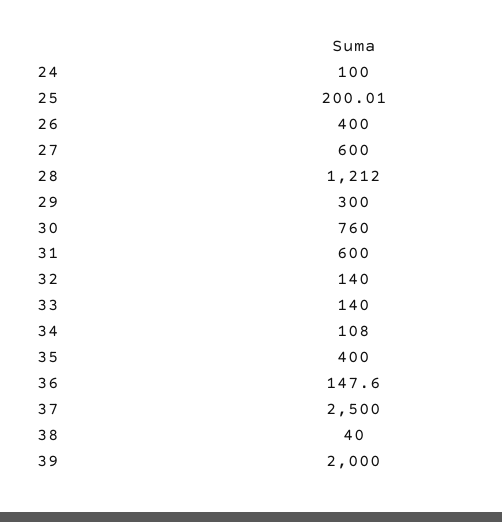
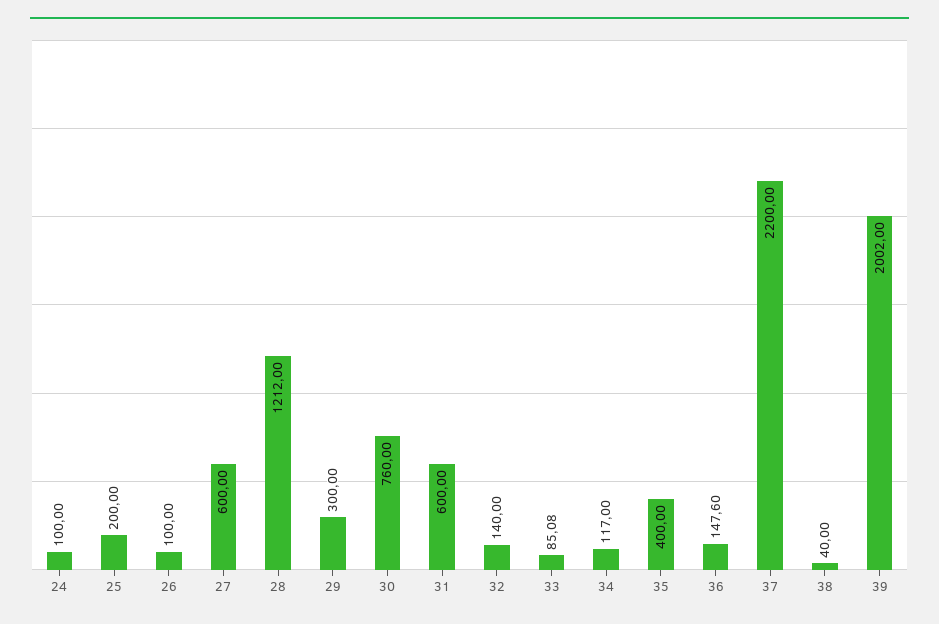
25: 200.01 -> 200
26: 400 -> 100
33: 140 -> 85.08
34: 108 -> 117
37: 2500 -> 2200
39: 2000 -> 2002

